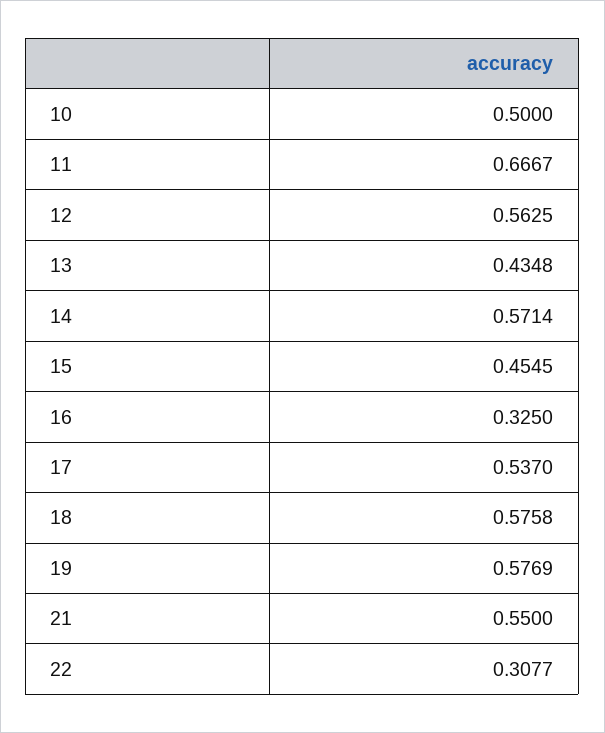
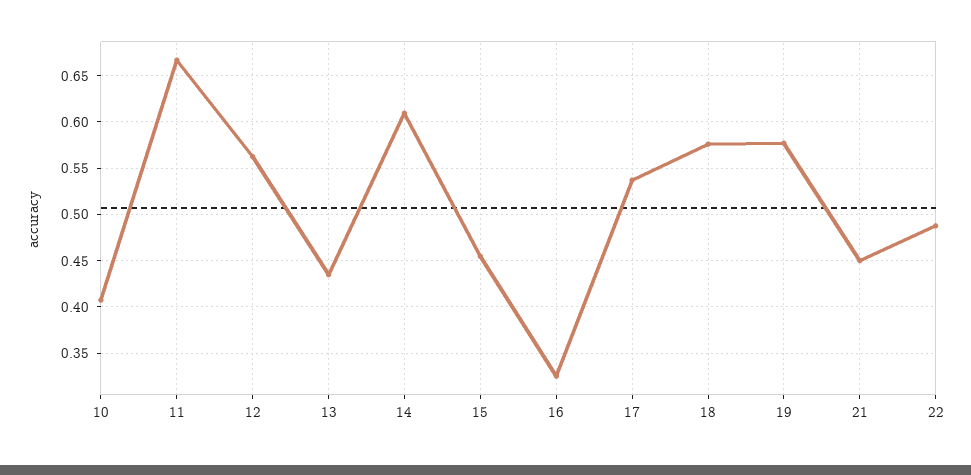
10: 0.5 -> 0.41
14: 0.5714 -> 0.61
21: 0.55 -> 0.45
22: 0.3077 -> 0.49

